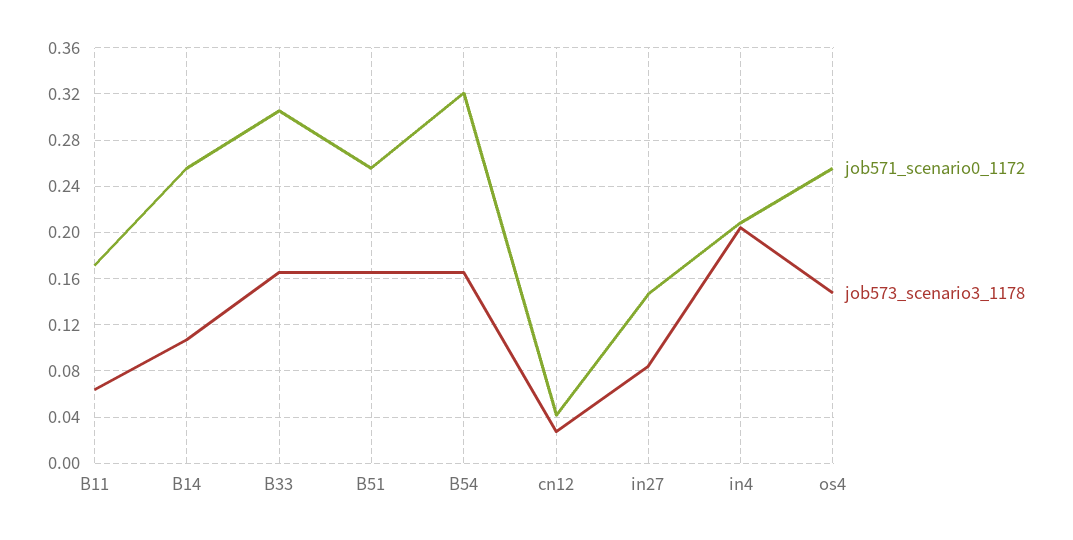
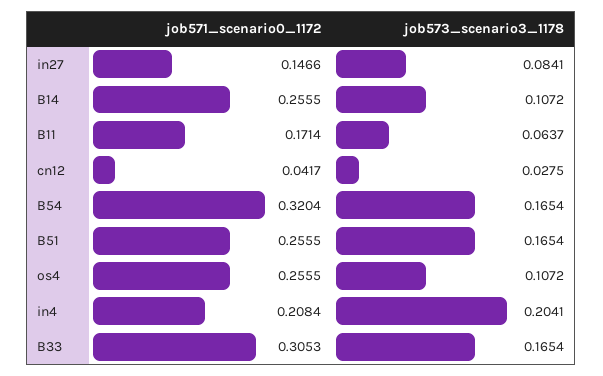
job573_scenario3_1178, os4: 0.15 -> 0.1072

